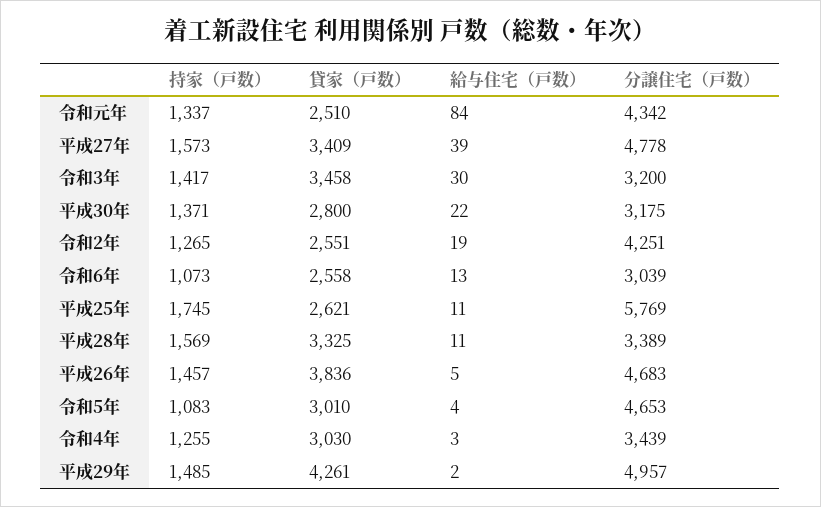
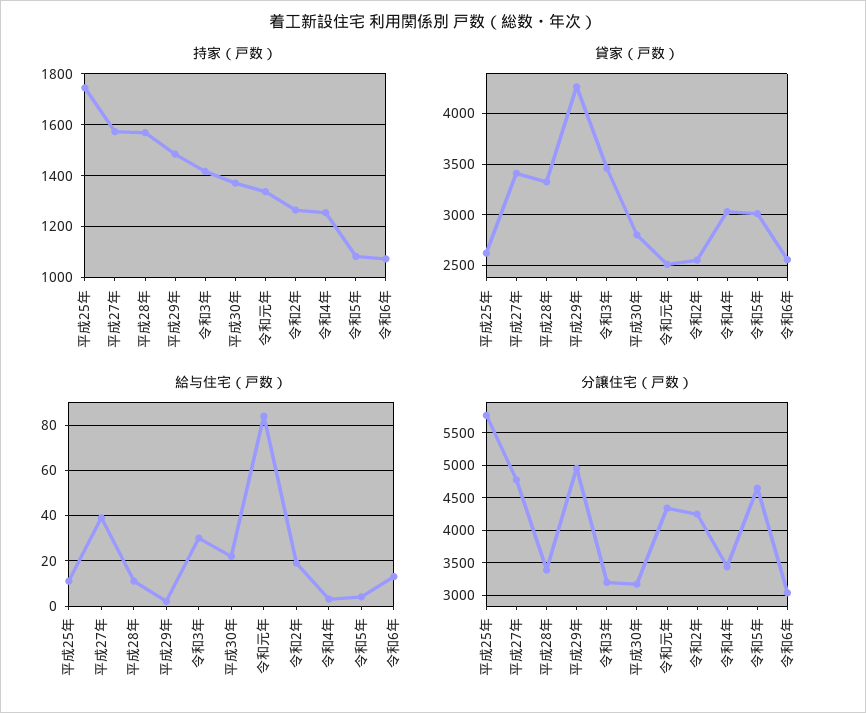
持家（戸数）, 平成26年: 1457 -> none
貸家（戸数）, 平成26年: 3836 -> none
給与住宅（戸数）, 平成26年: 5 -> none
分譲住宅（戸数）, 平成26年: 4683 -> none

